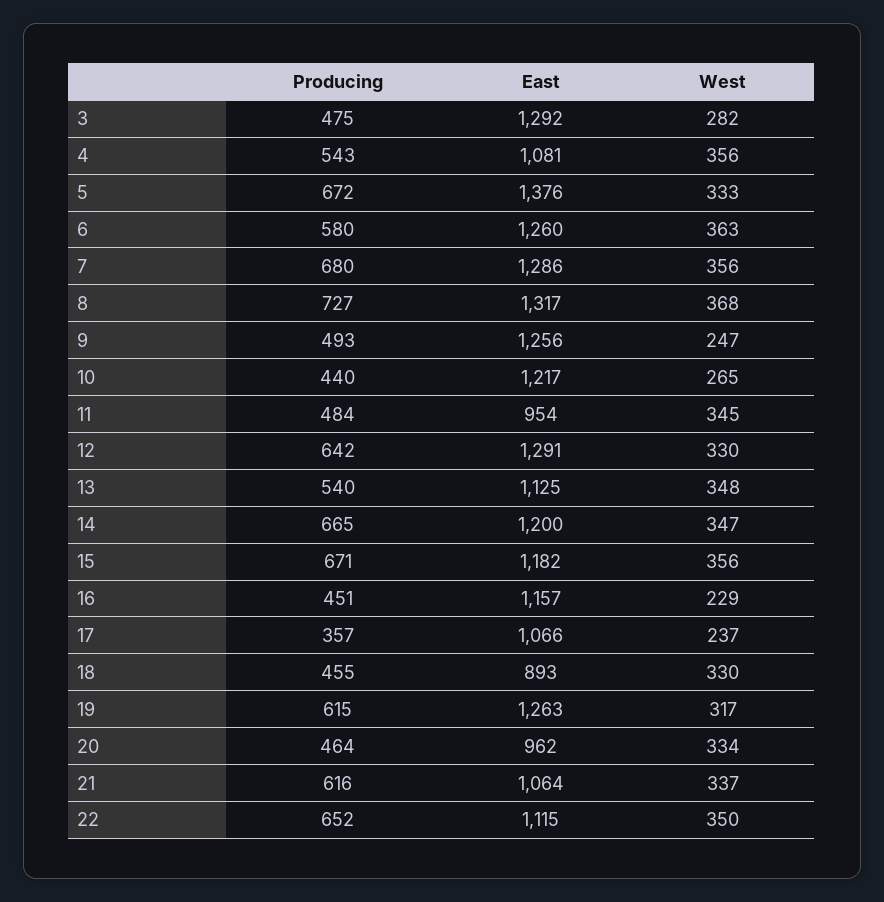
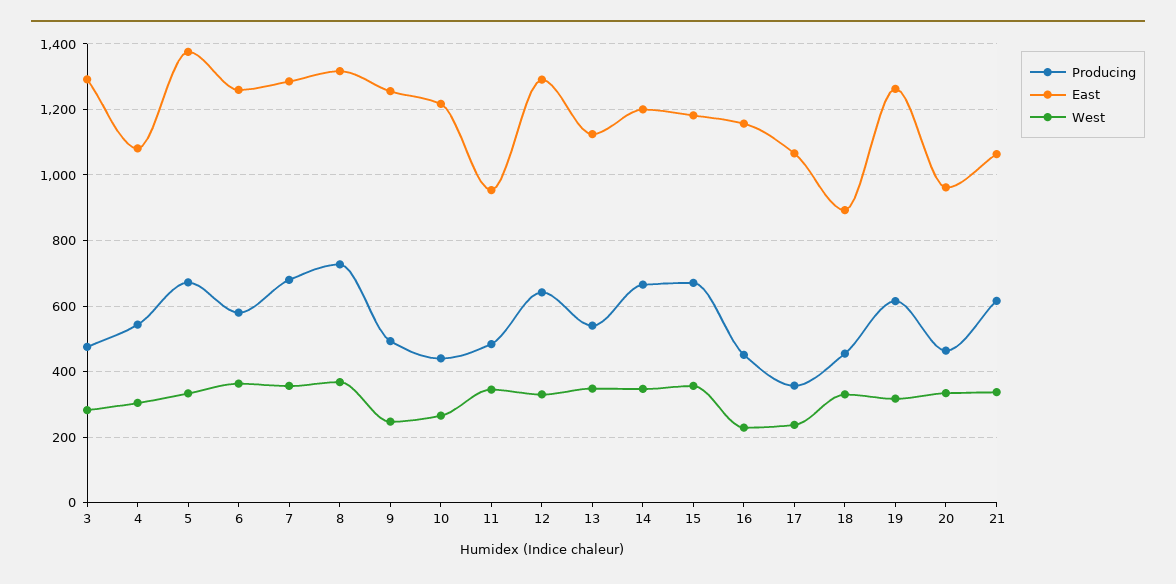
West, 4: 356 -> 300
Producing, 22: 652 -> none
East, 22: 1115 -> none
West, 22: 350 -> none

